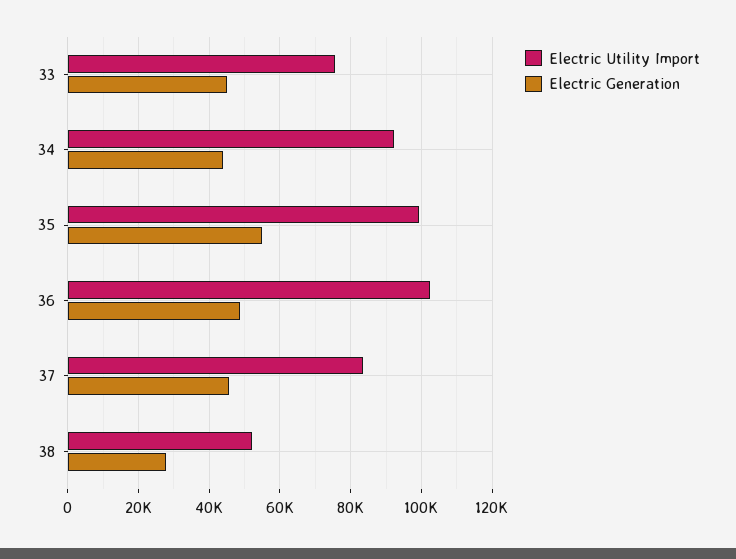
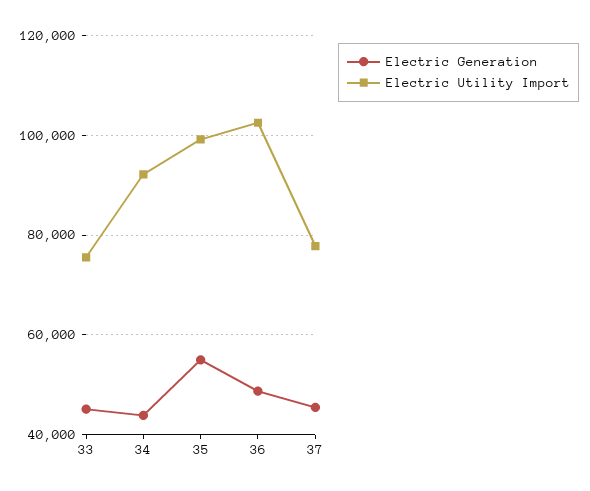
Electric Utility Import, 37: 84000 -> 78000
Electric Utility Import, 38: 52000 -> none
Electric Generation, 38: 28000 -> none

